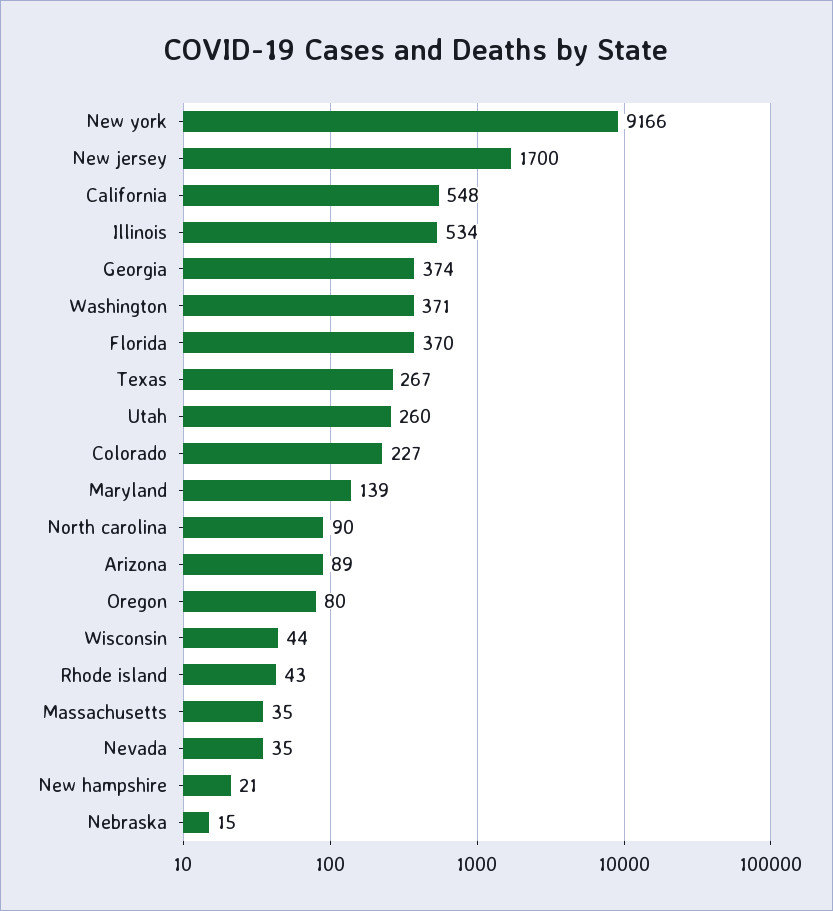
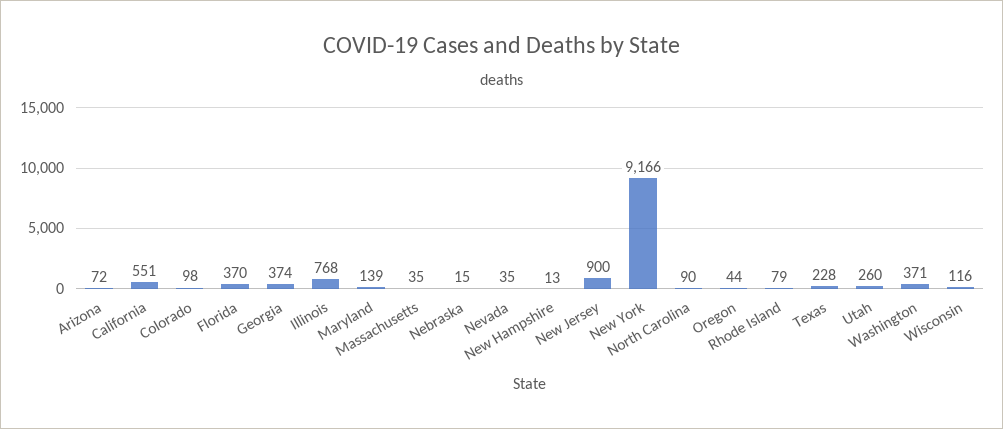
New jersey: 1700 -> 900
California: 548 -> 551
Illinois: 534 -> 768
Texas: 267 -> 228
Colorado: 227 -> 98
Arizona: 89 -> 72
Oregon: 80 -> 44
Wisconsin: 44 -> 116
Rhode island: 43 -> 79
New hampshire: 21 -> 13

